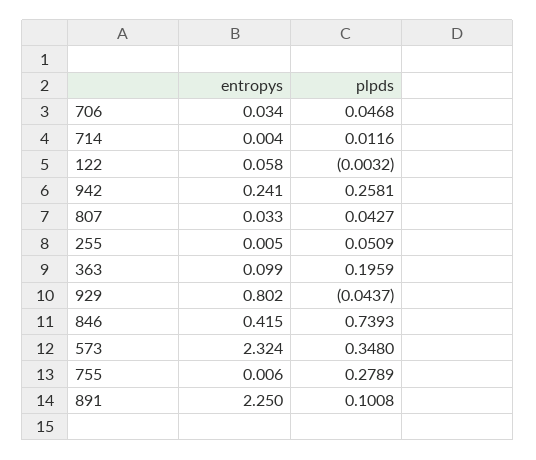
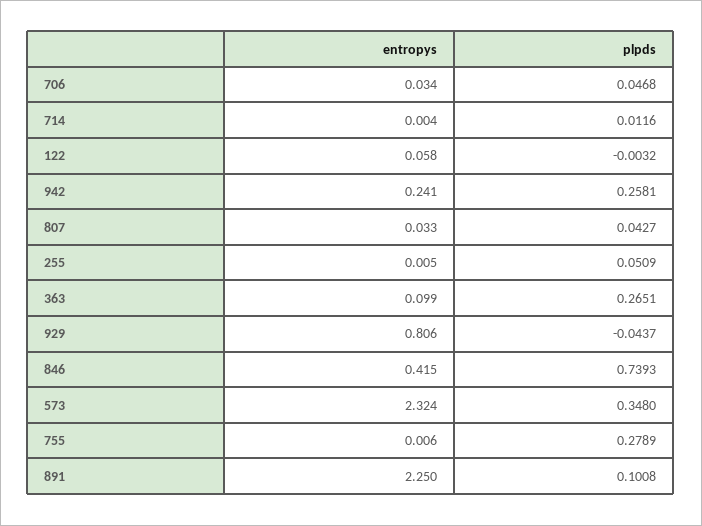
plpds, 363: 0.1959 -> 0.2651
entropys, 929: 0.802 -> 0.806

